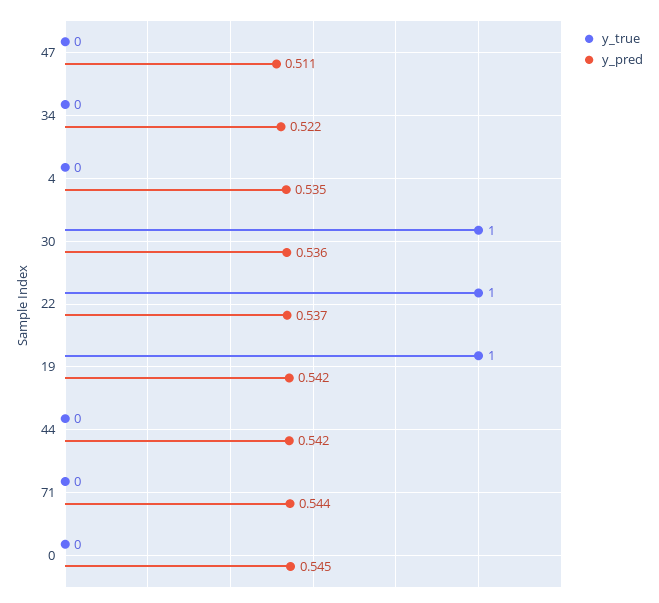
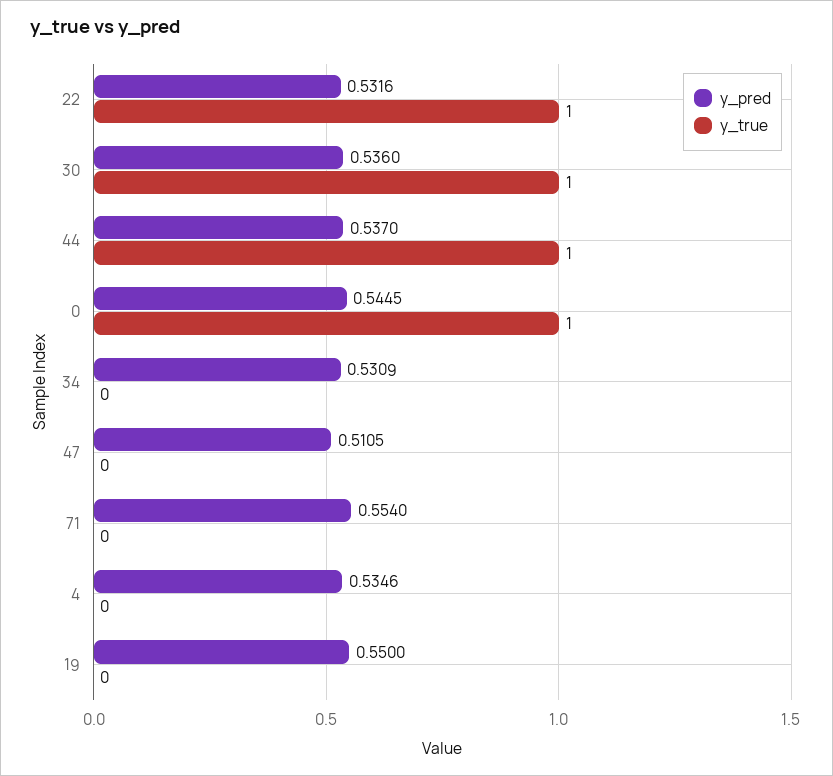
y_pred, 34: 0.522 -> 0.5309
y_pred, 22: 0.537 -> 0.5316
y_true, 19: 1 -> 0
y_pred, 19: 0.542 -> 0.55
y_true, 44: 0 -> 1
y_pred, 44: 0.542 -> 0.537
y_pred, 71: 0.544 -> 0.554
y_true, 0: 0 -> 1

